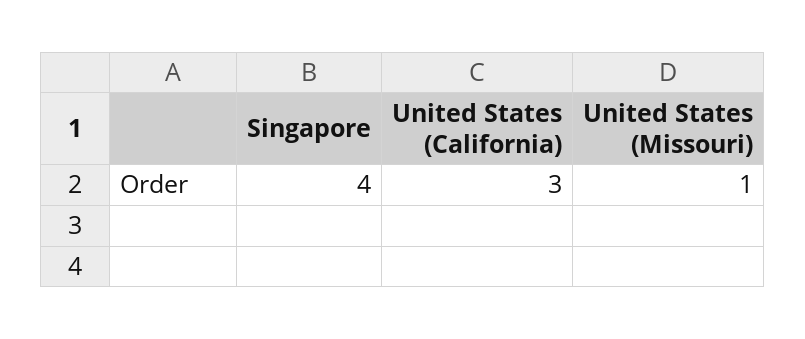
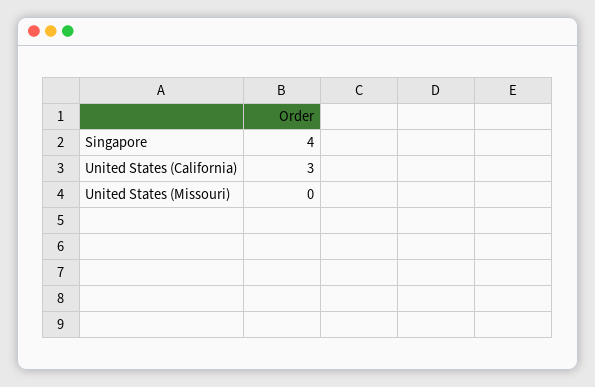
United States (Missouri): 1 -> 0

